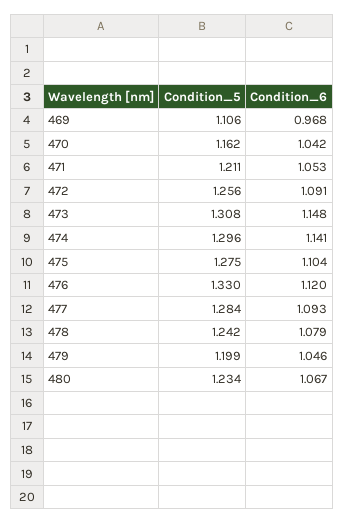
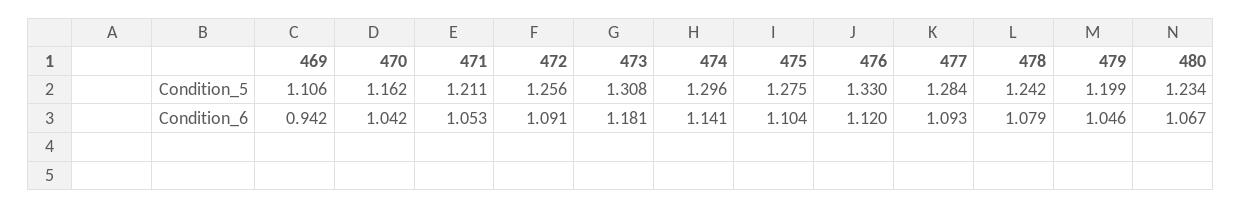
Condition_6, 469: 0.968 -> 0.942
Condition_6, 473: 1.148 -> 1.181

